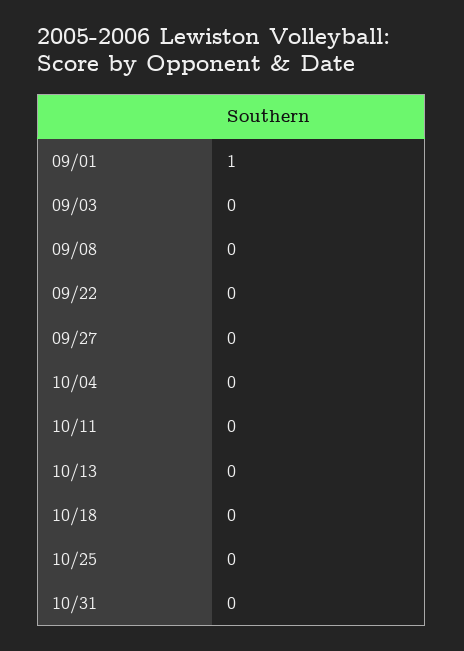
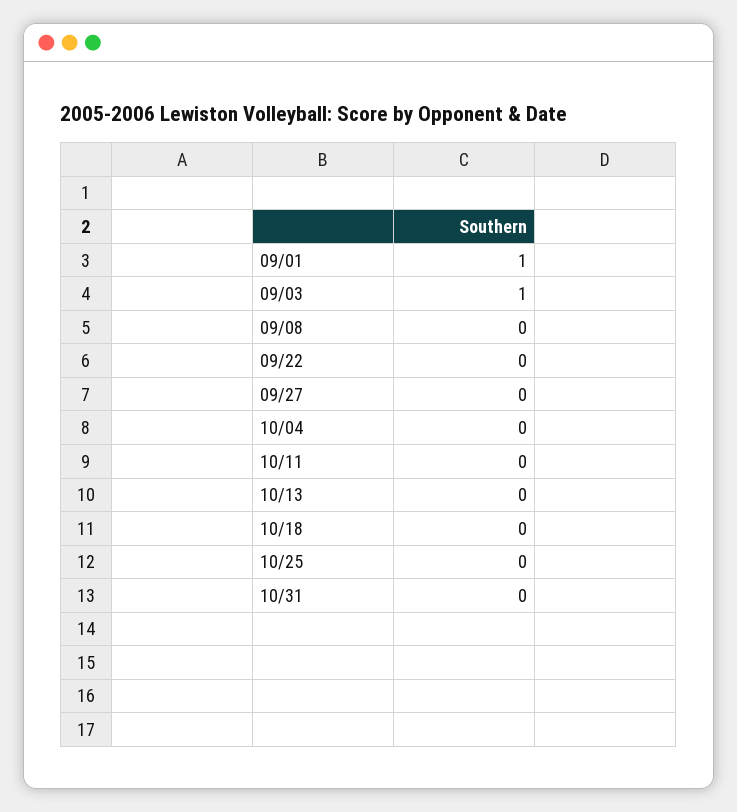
09/03: 0 -> 1

